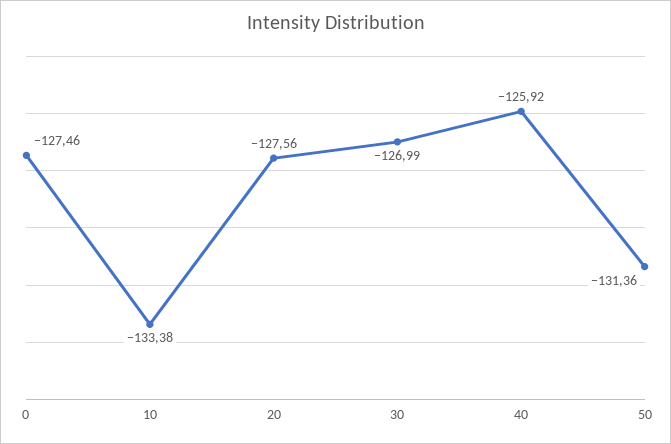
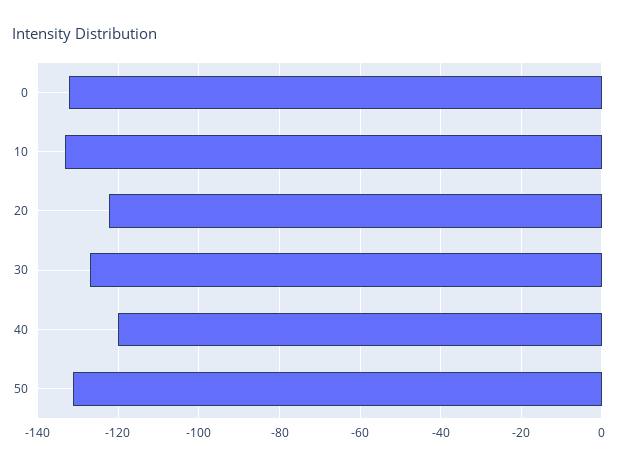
0: -127.46 -> -132
20: -127.56 -> -122
40: -125.92 -> -120

